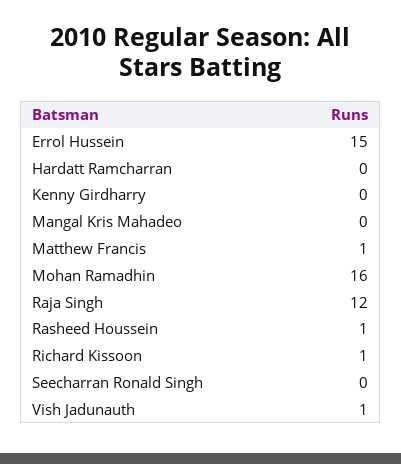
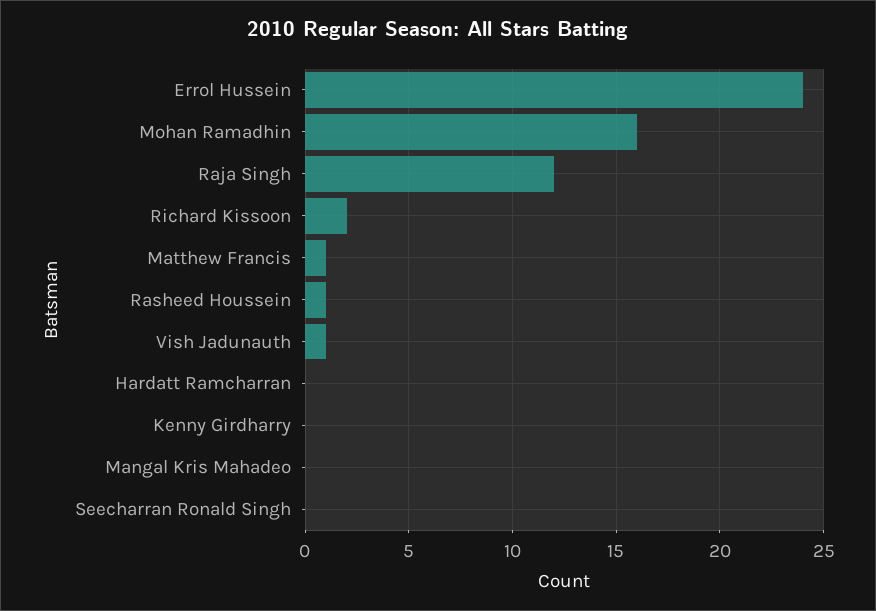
Errol Hussein: 15 -> 24
Richard Kissoon: 1 -> 2

